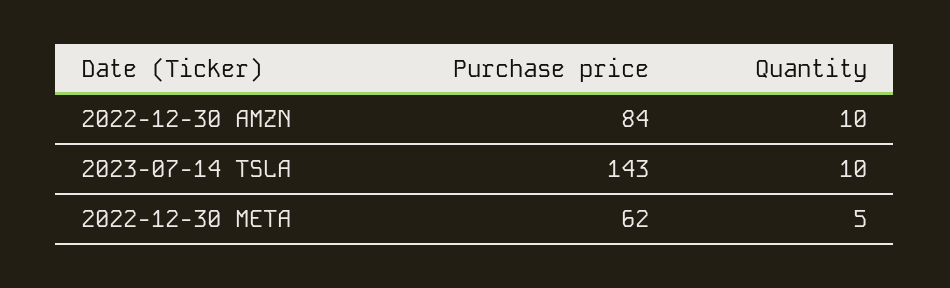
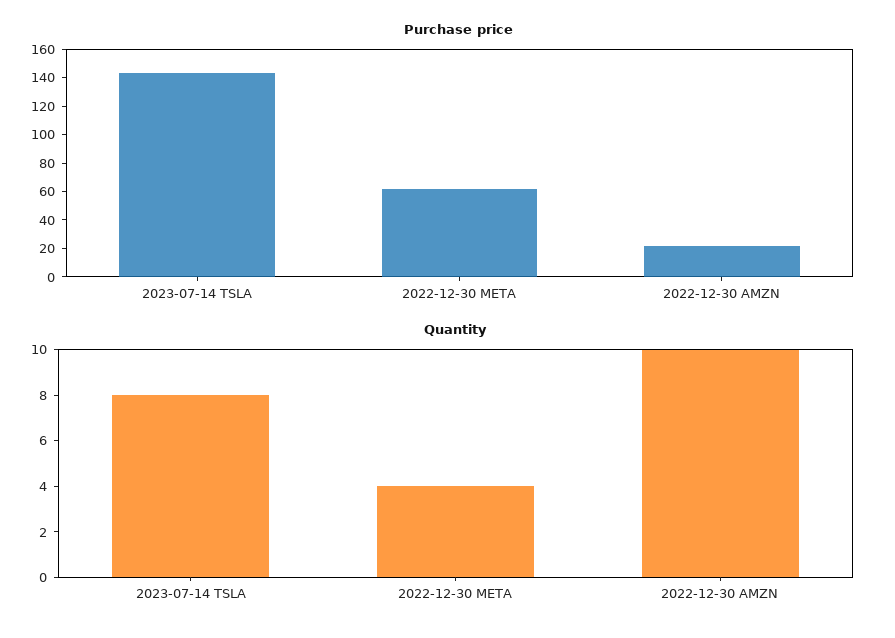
Purchase price, 2022-12-30 AMZN: 84 -> 20
Quantity, 2023-07-14 TSLA: 10 -> 8
Quantity, 2022-12-30 META: 5 -> 4

